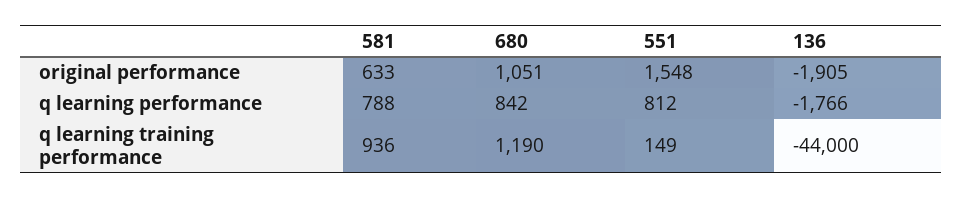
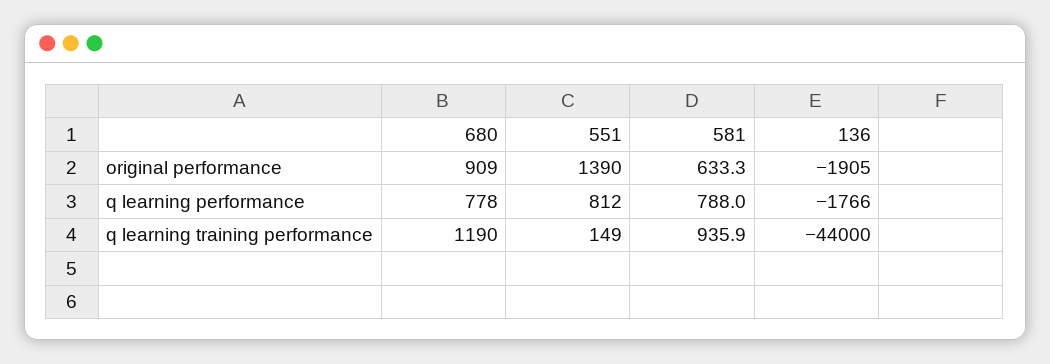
680, original performance: 1051 -> 909
551, original performance: 1548 -> 1390
680, q learning performance: 842 -> 778

